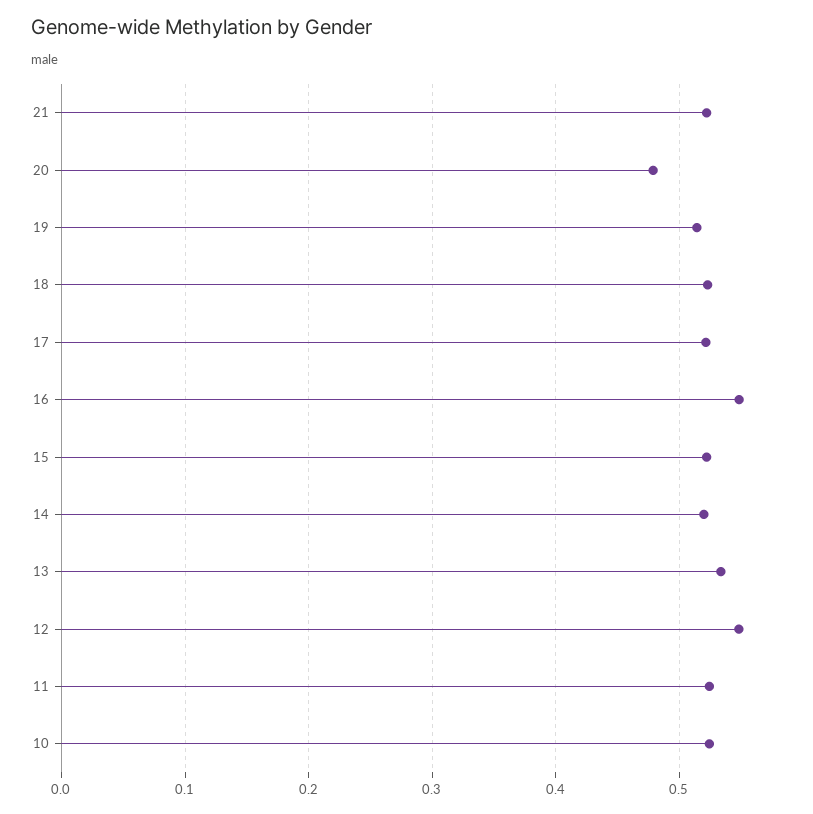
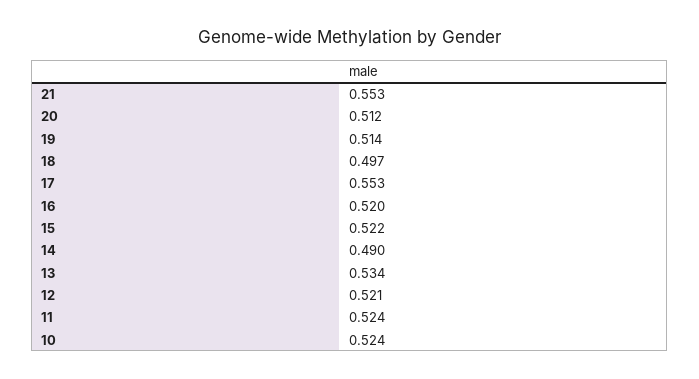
21: 0.52 -> 0.553
20: 0.48 -> 0.512
18: 0.52 -> 0.497
17: 0.52 -> 0.553
16: 0.55 -> 0.52
14: 0.52 -> 0.49
12: 0.55 -> 0.521

